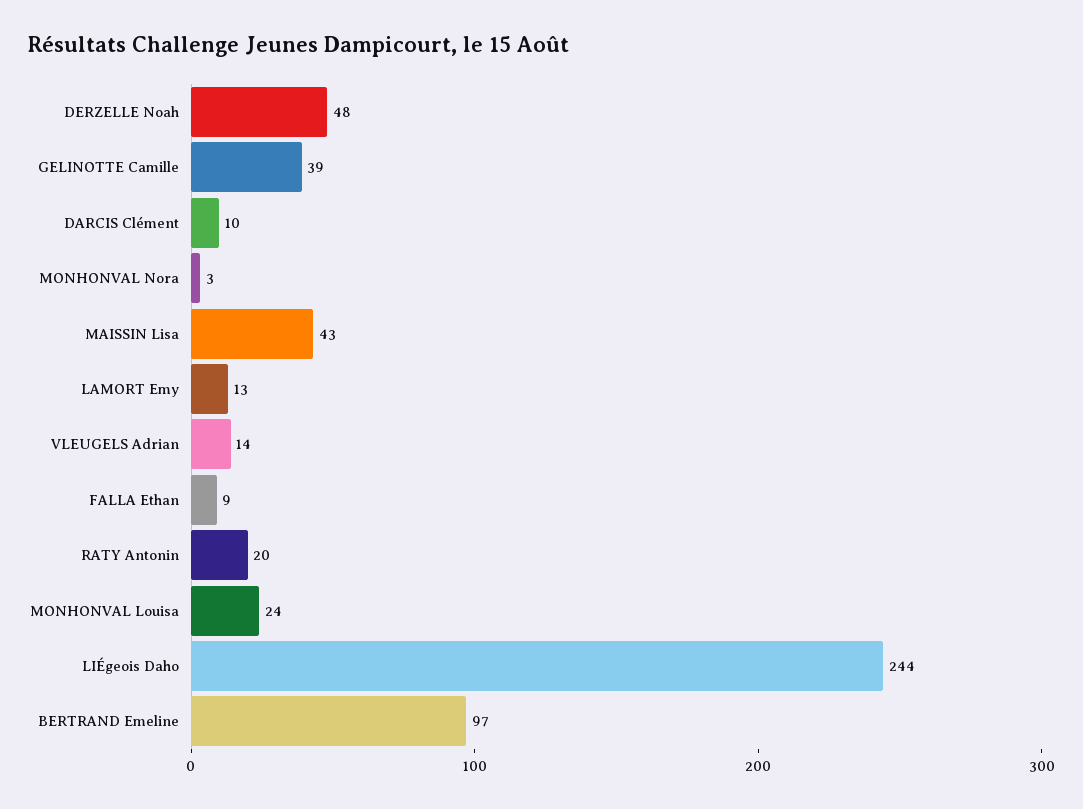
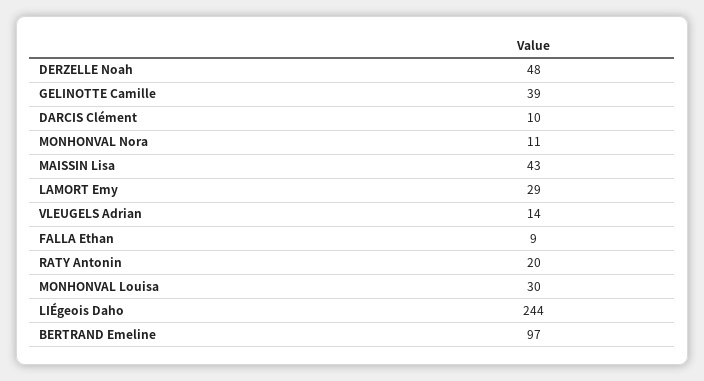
MONHONVAL Nora: 3 -> 11
LAMORT Emy: 13 -> 29
MONHONVAL Louisa: 24 -> 30

